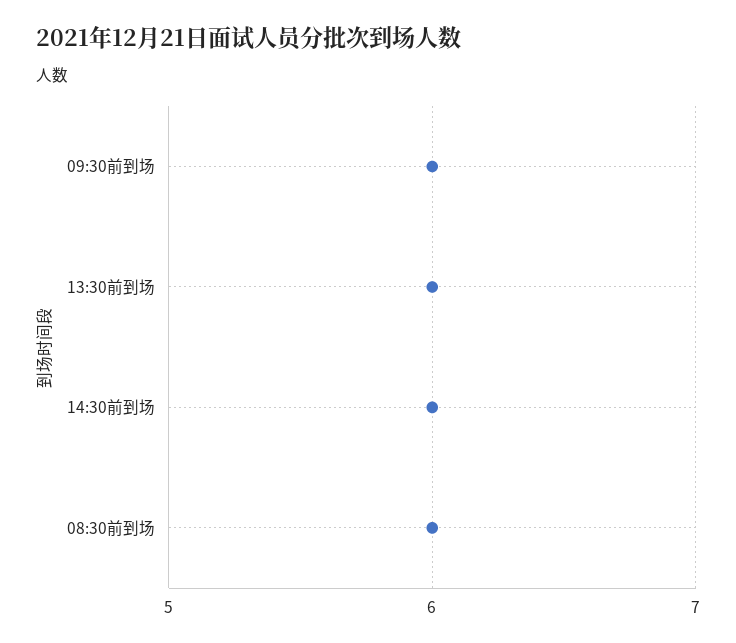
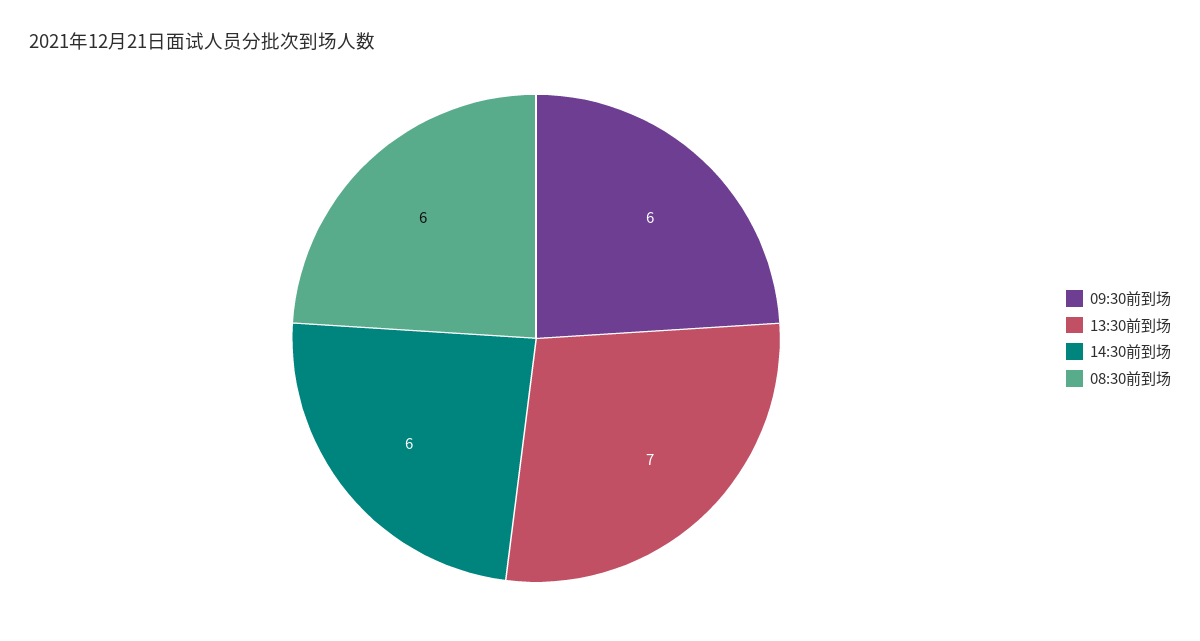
13:30前到场: 6 -> 7

